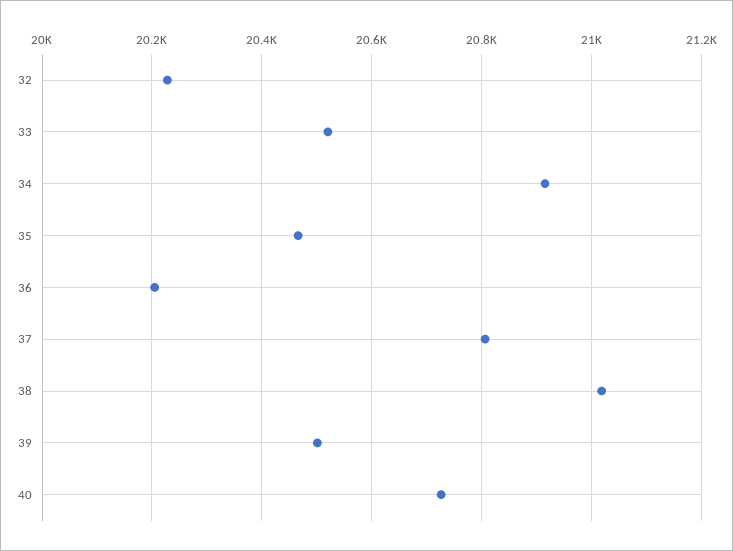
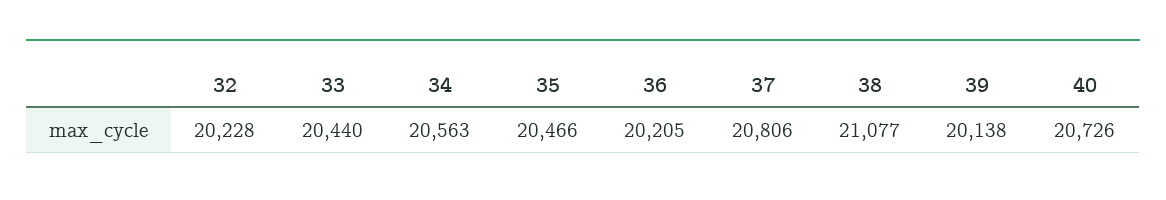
33: 20520 -> 20440
34: 20920 -> 20563
38: 21020 -> 21077
39: 20500 -> 20138

